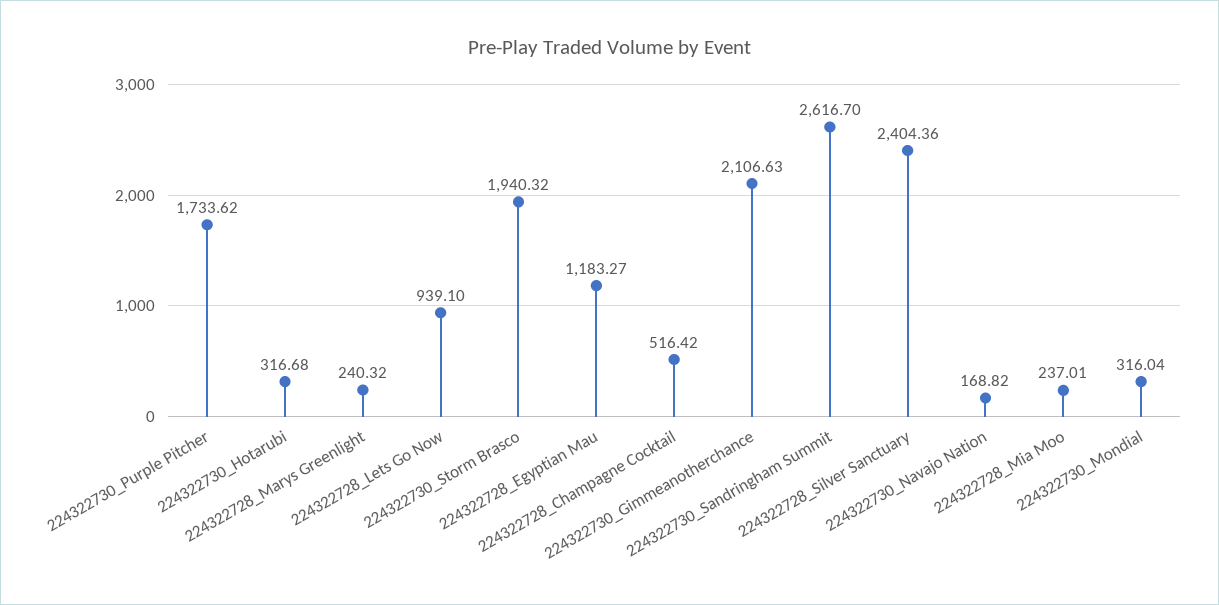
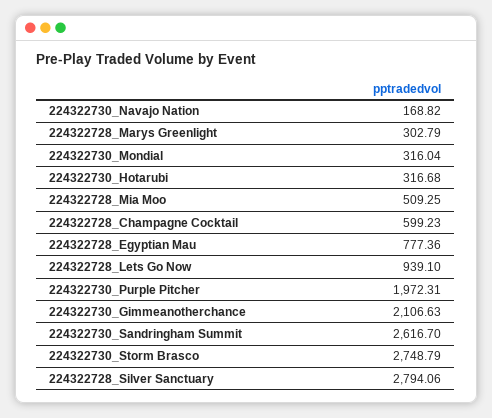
224322730_Purple Pitcher: 1733.62 -> 1972.31
224322728_Marys Greenlight: 240.32 -> 302.79
224322730_Storm Brasco: 1940.32 -> 2748.79
224322728_Egyptian Mau: 1183.27 -> 777.36
224322728_Champagne Cocktail: 516.42 -> 599.23
224322728_Silver Sanctuary: 2404.36 -> 2794.06
224322728_Mia Moo: 237.01 -> 509.25

